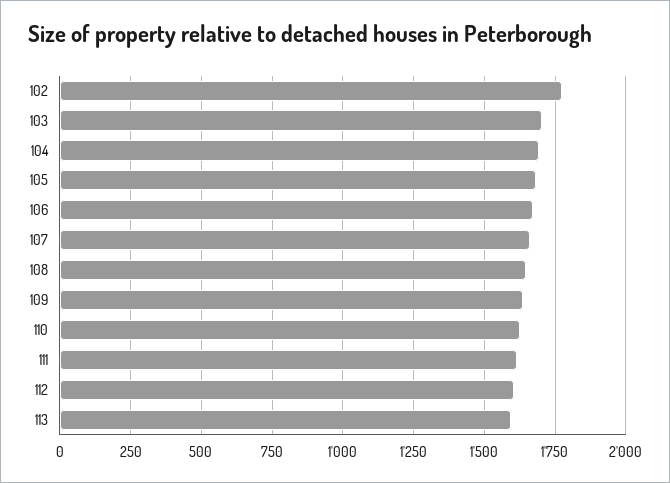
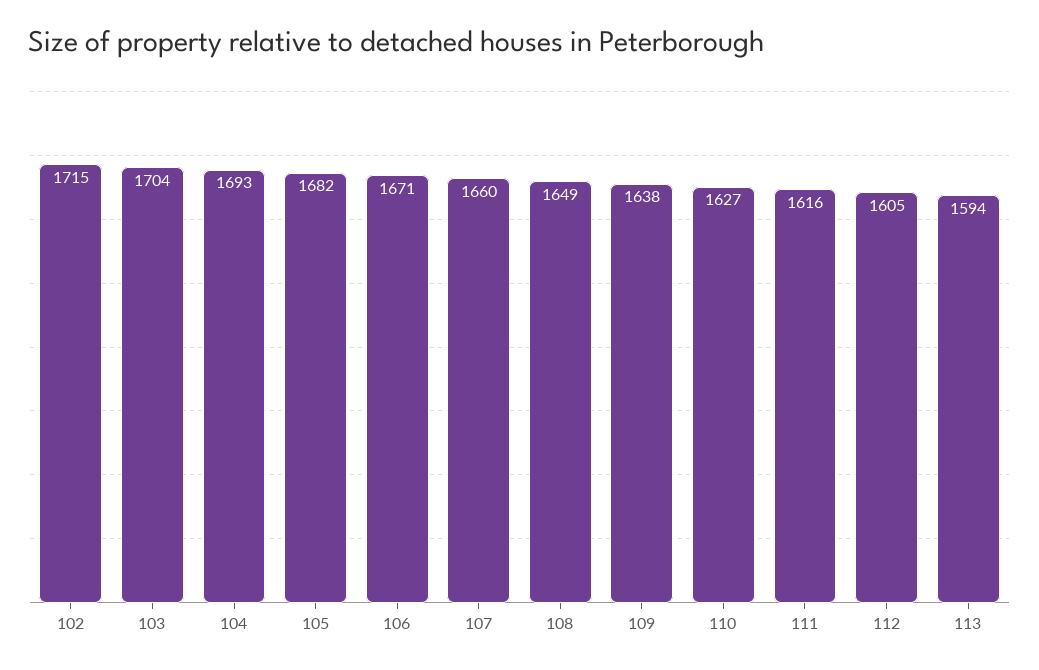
102: 1775 -> 1715

